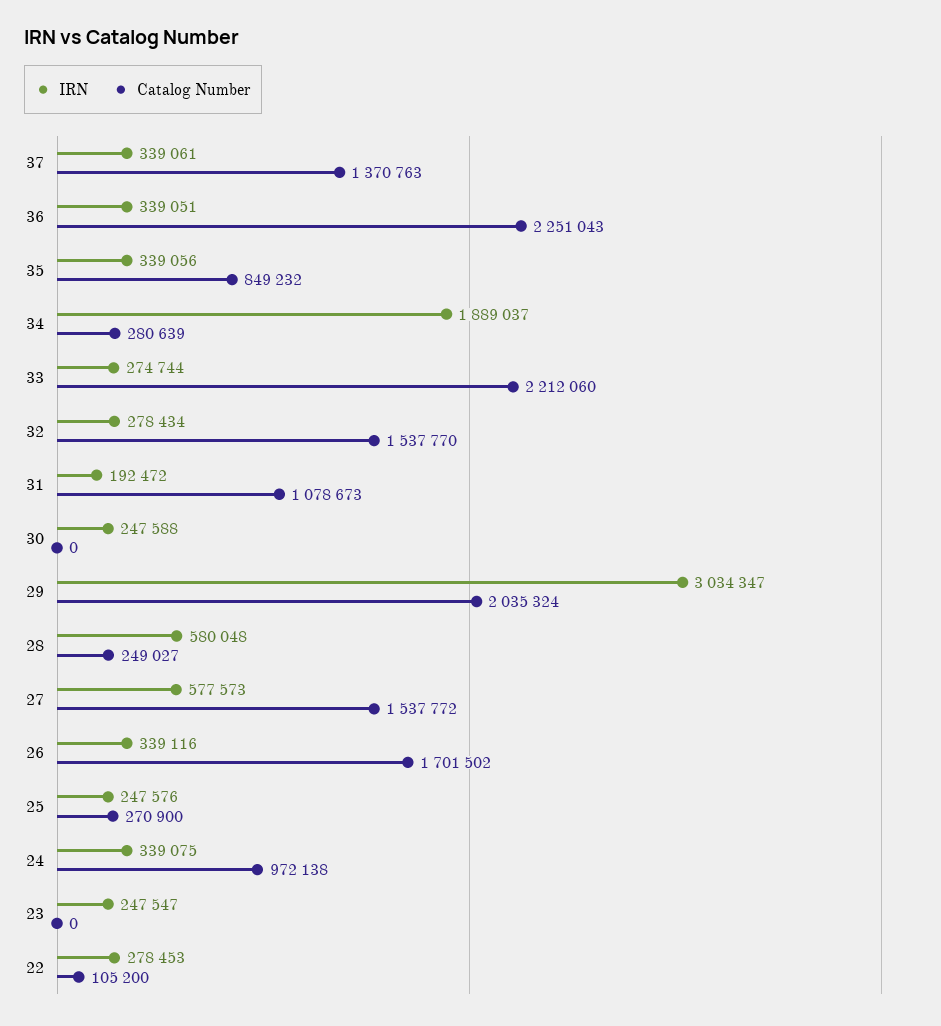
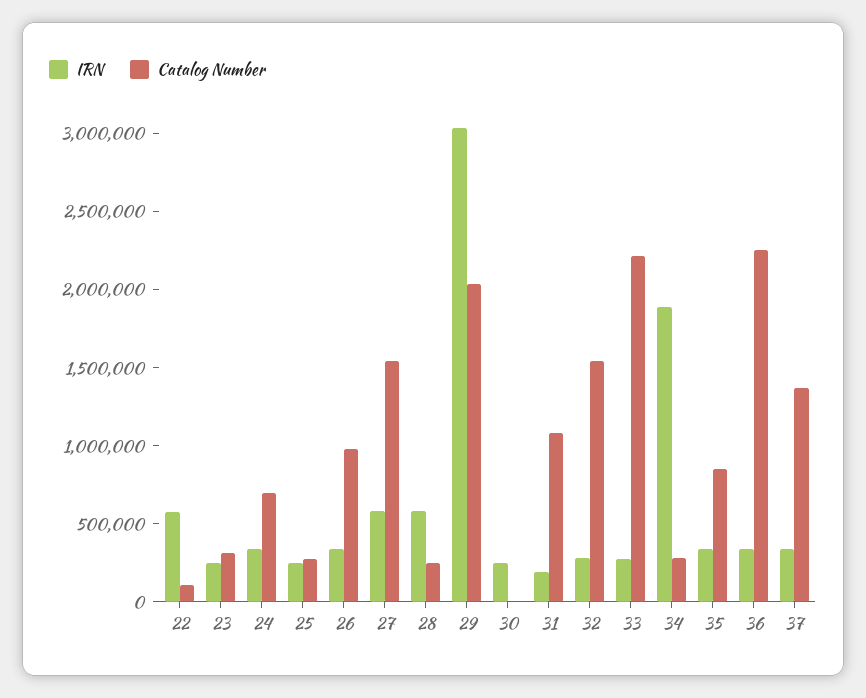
Catalog Number, 26: 1701502 -> 1000000
Catalog Number, 24: 972138 -> 700000
Catalog Number, 23: 0 -> 300000
IRN, 22: 278453 -> 600000

